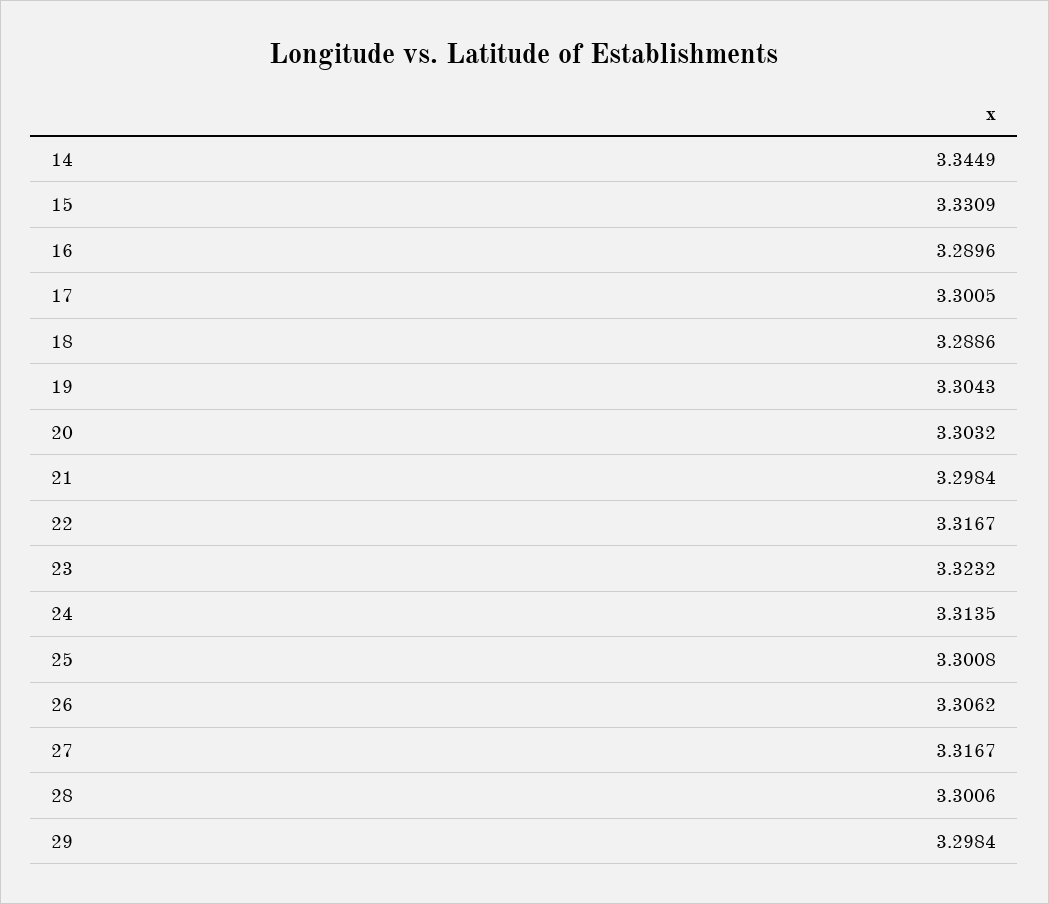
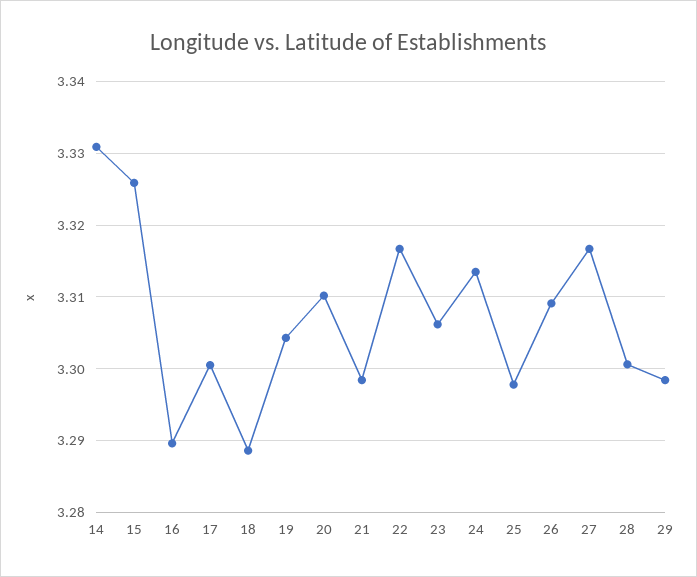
14: 3.3449 -> 3.331
15: 3.3309 -> 3.326
20: 3.3032 -> 3.31
23: 3.3232 -> 3.306
25: 3.3008 -> 3.298
26: 3.3062 -> 3.309

